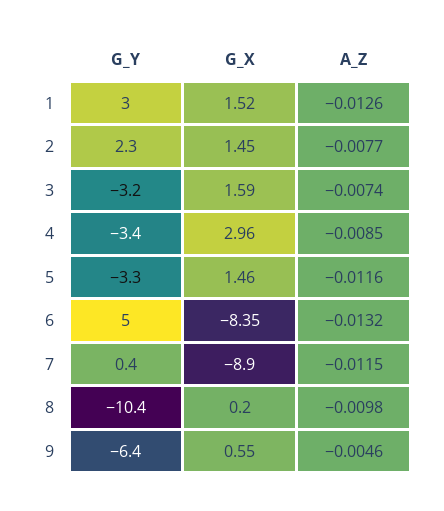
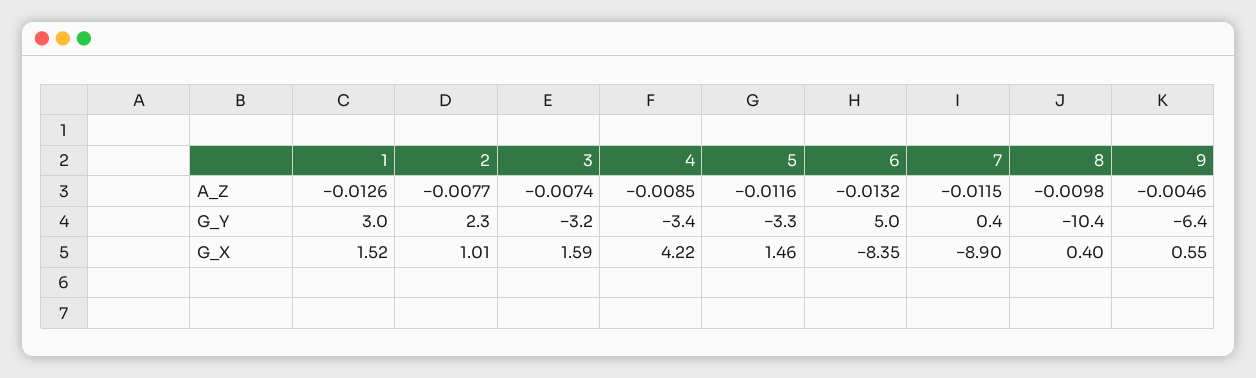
G_X, 2: 1.45 -> 1.01
G_X, 4: 2.96 -> 4.22
G_X, 8: 0.2 -> 0.4

